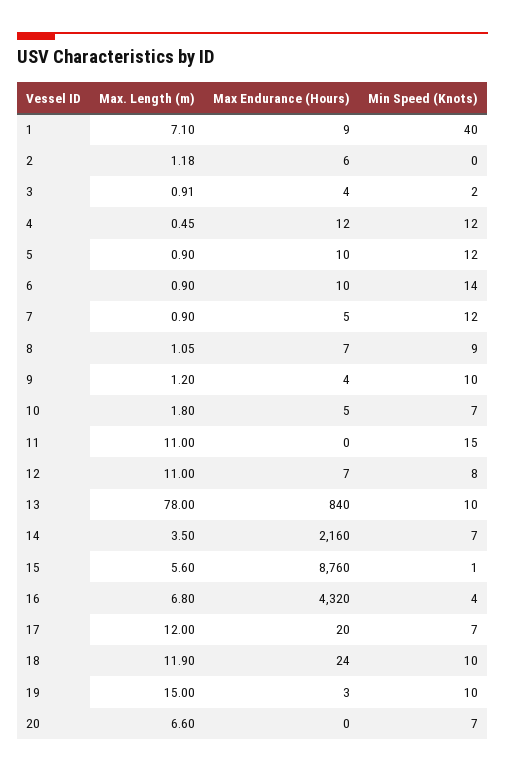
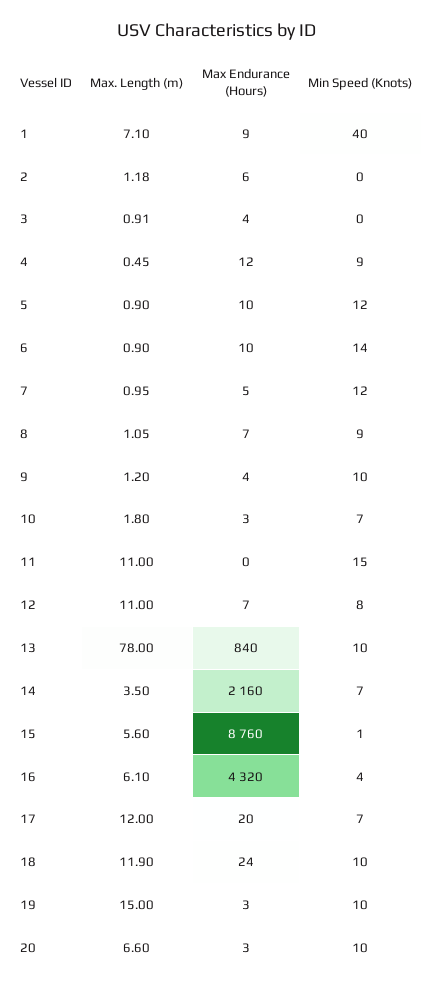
Min Speed (Knots), 3: 2 -> 0
Min Speed (Knots), 4: 12 -> 9
Max. Length (m), 7: 0.9 -> 0.95
Max Endurance (Hours), 10: 5 -> 3
Max. Length (m), 16: 6.8 -> 6.1
Max Endurance (Hours), 20: 0 -> 3
Min Speed (Knots), 20: 7 -> 10

